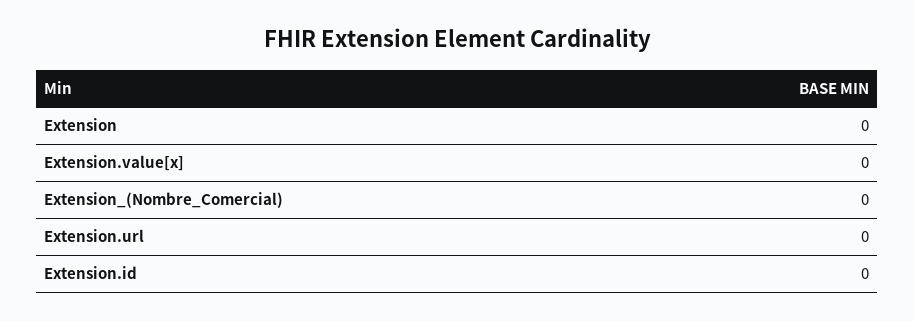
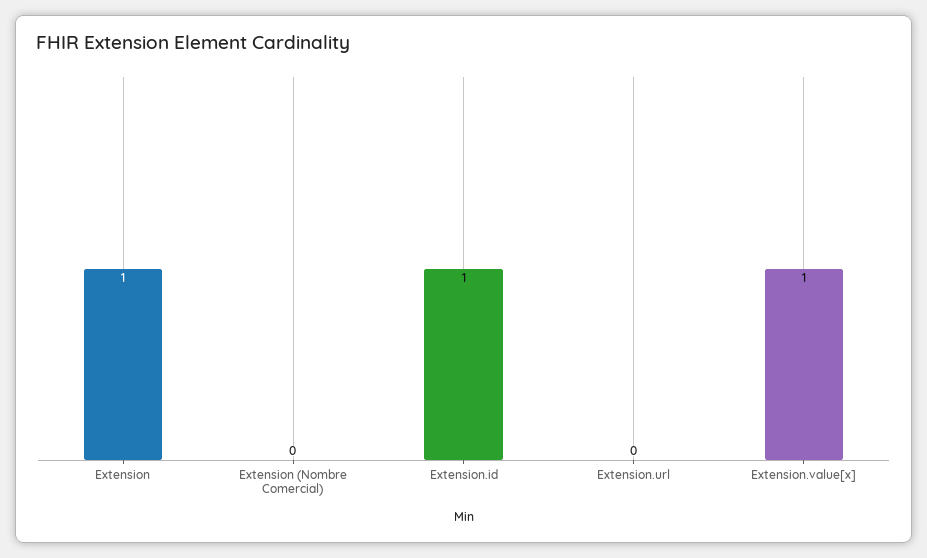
Extension: 0 -> 1
Extension.value[x]: 0 -> 1
Extension.id: 0 -> 1

